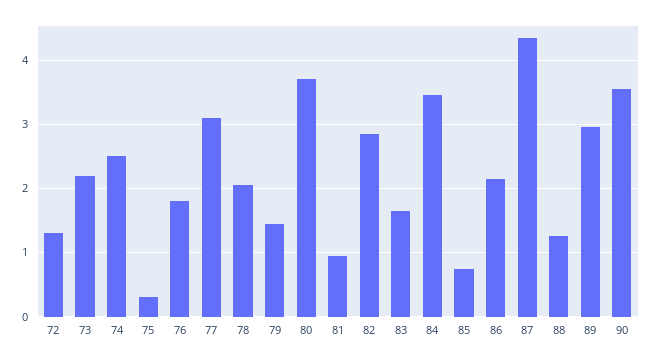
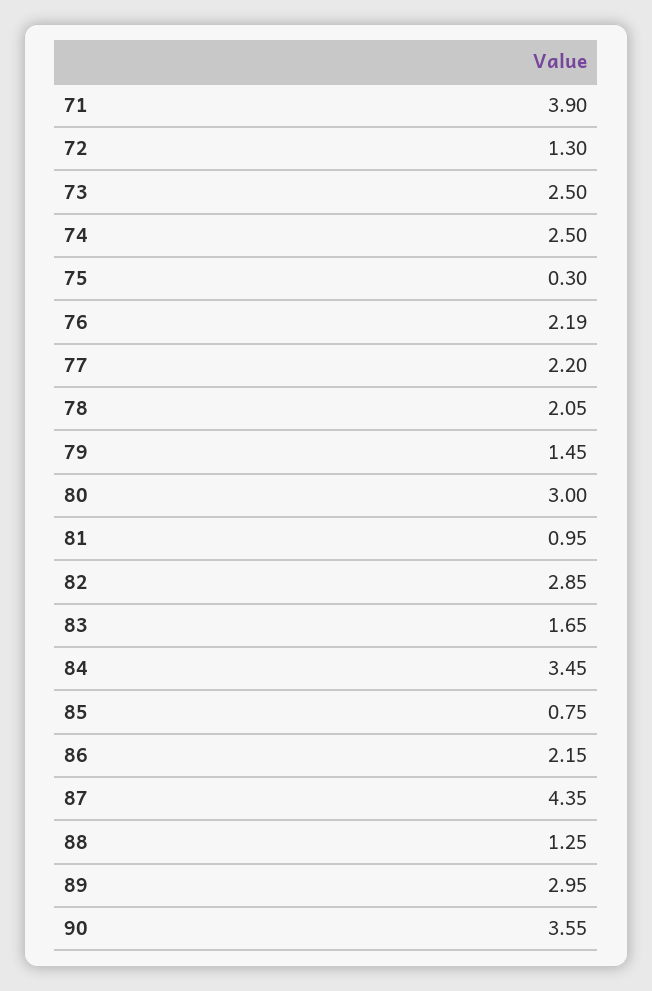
73: 2.2 -> 2.5
76: 1.8 -> 2.19
77: 3.1 -> 2.2
80: 3.7 -> 3
71: none -> 3.9

